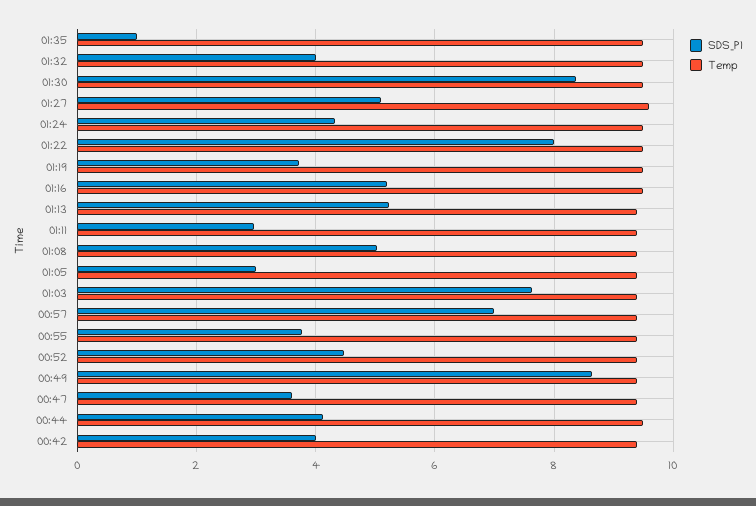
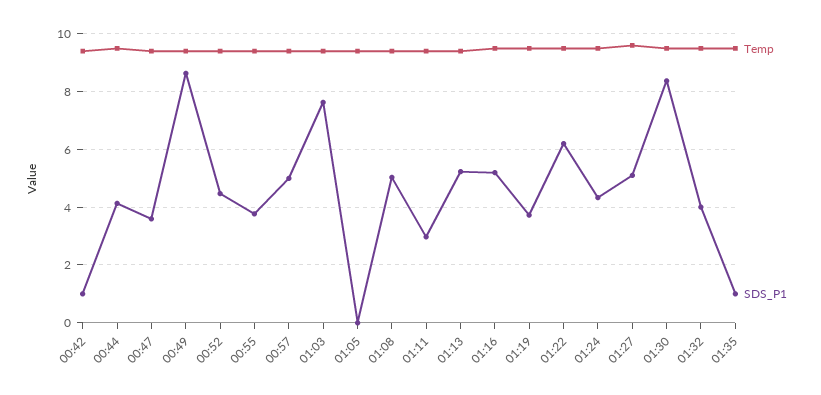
SDS_P1, 01:22: 8 -> 6.25
SDS_P1, 01:05: 3 -> 0
SDS_P1, 00:57: 7 -> 5
SDS_P1, 00:42: 4 -> 1

